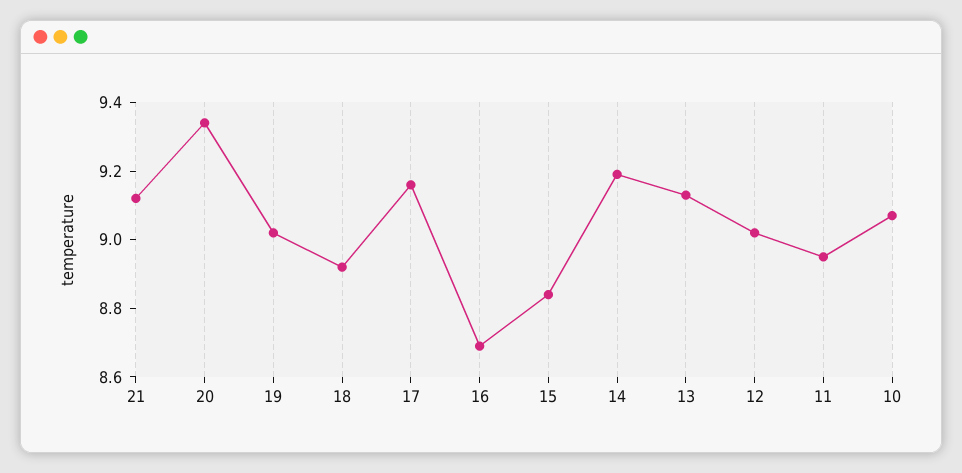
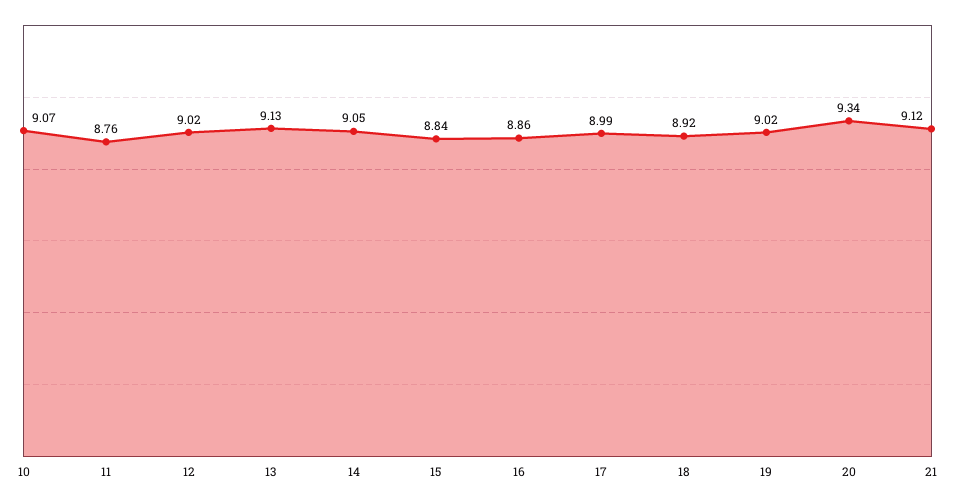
17: 9.15 -> 8.99
16: 8.7 -> 8.86
14: 9.2 -> 9.05
11: 8.95 -> 8.76

